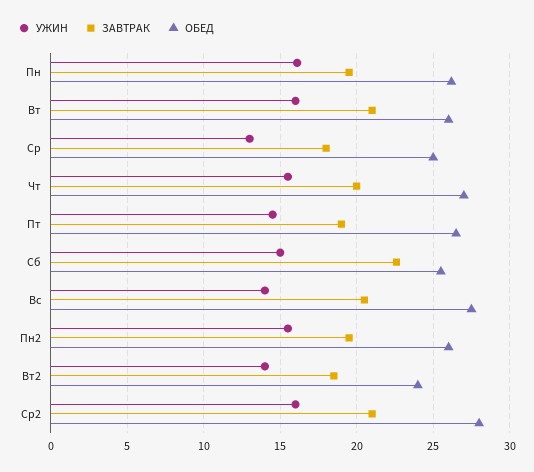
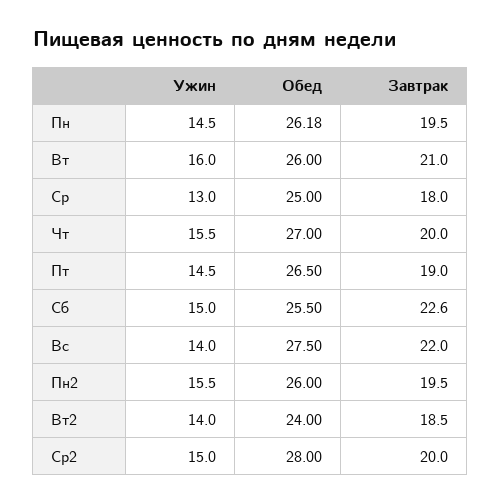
УЖИН, Пн: 16 -> 14.5
ЗАВТРАК, Вс: 20.5 -> 22
УЖИН, Ср2: 16 -> 15
ЗАВТРАК, Ср2: 21 -> 20

